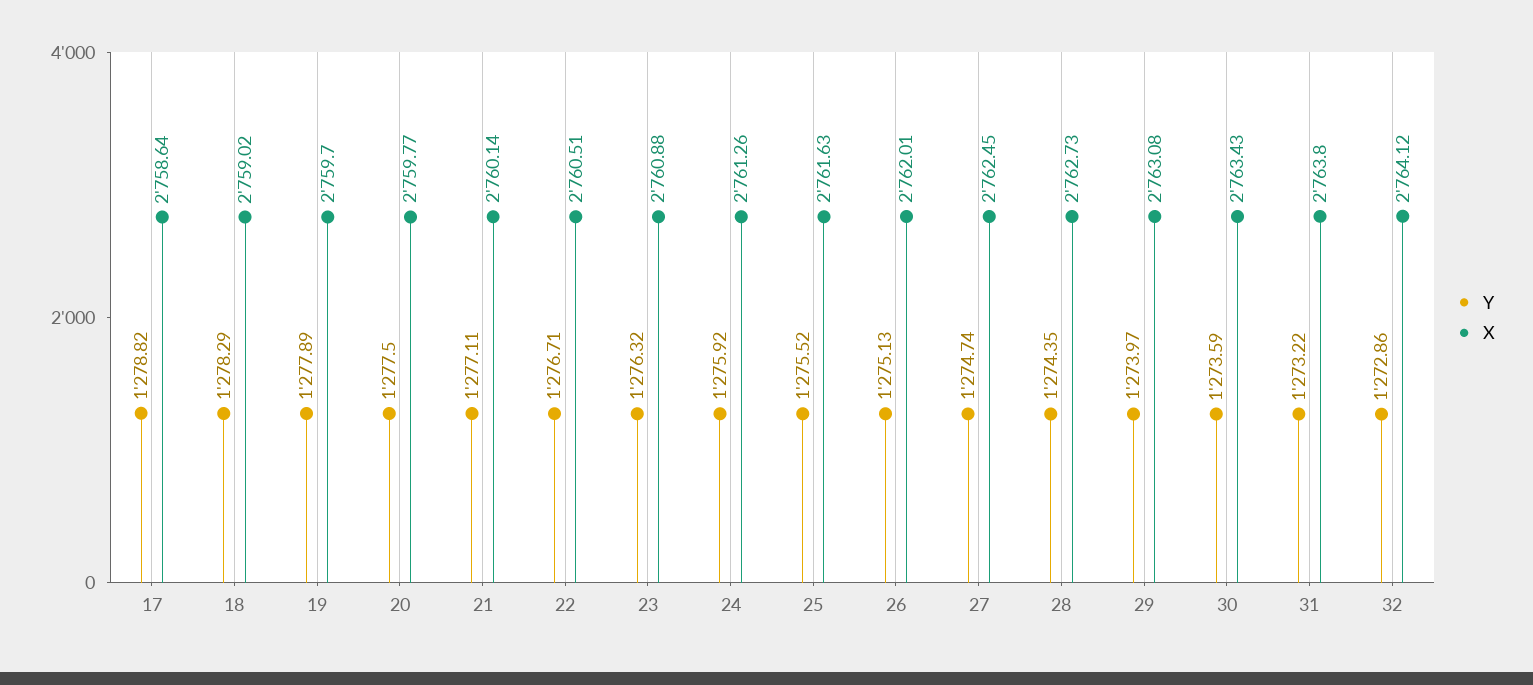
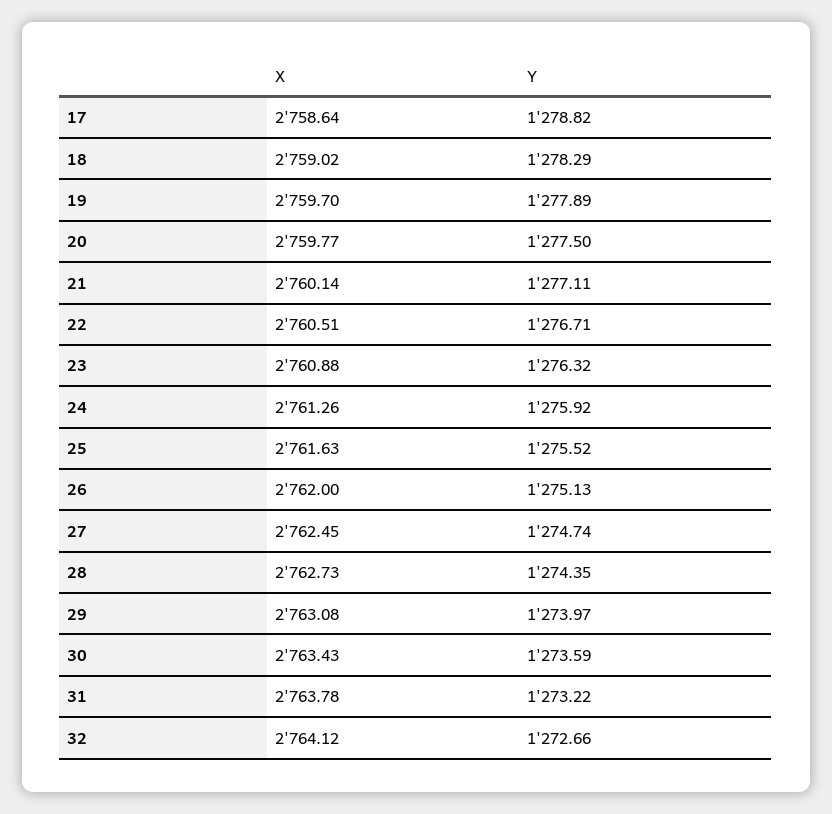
X, 26: 2762.01 -> 2762
X, 31: 2763.8 -> 2763.78
Y, 32: 1272.86 -> 1272.66

